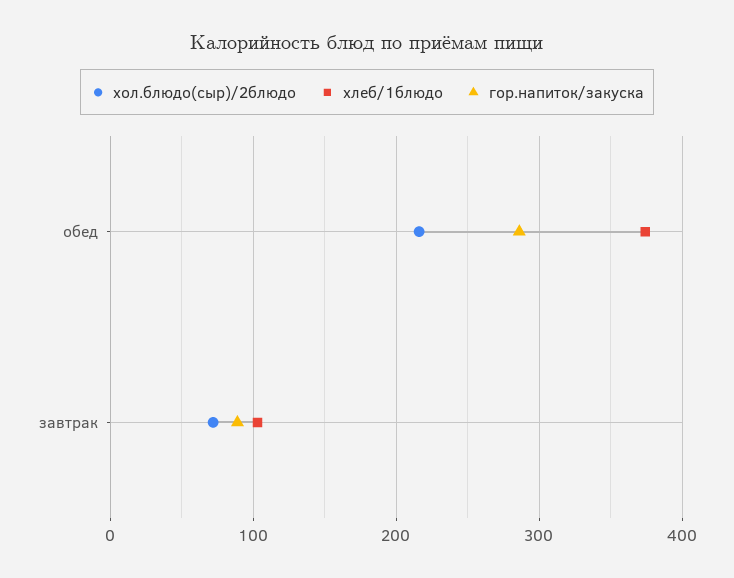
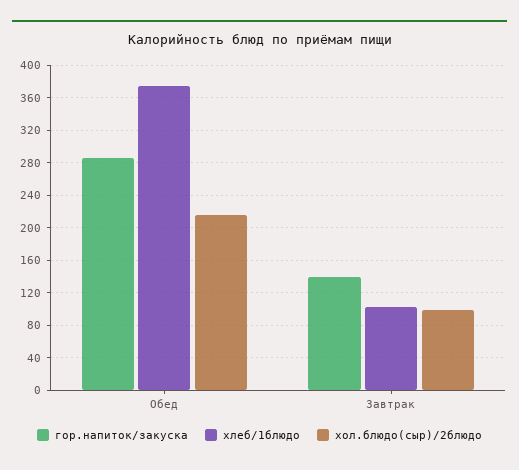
хол.блюдо(сыр)/2блюдо, завтрак: 70 -> 100
гор.напиток/закуска, завтрак: 90 -> 140

